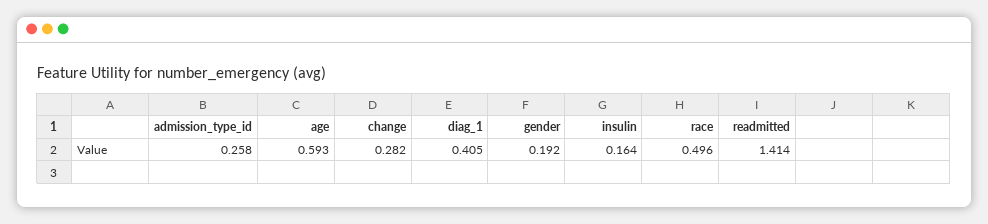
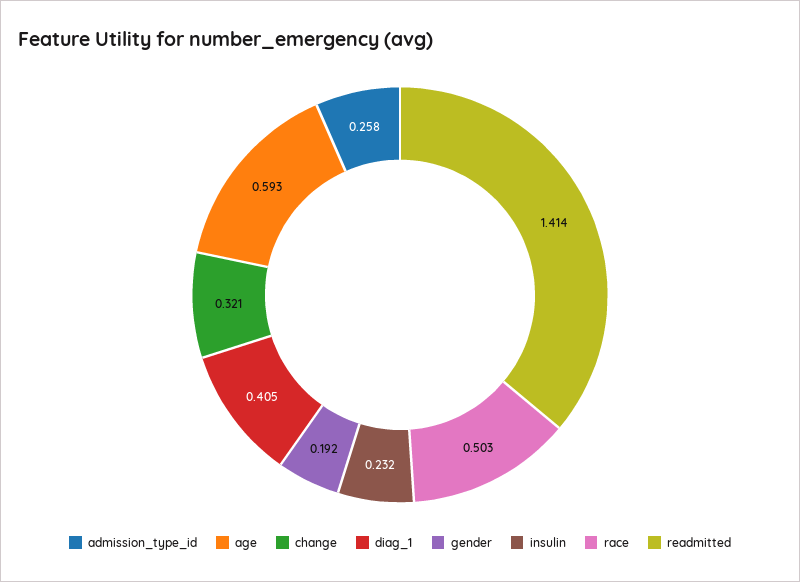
change: 0.282 -> 0.321
insulin: 0.164 -> 0.232
race: 0.496 -> 0.503

